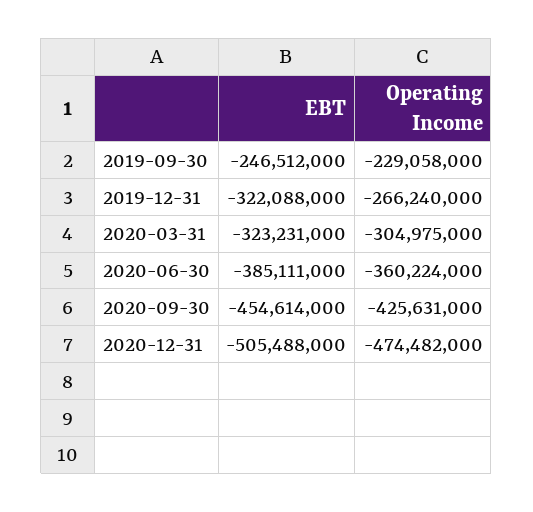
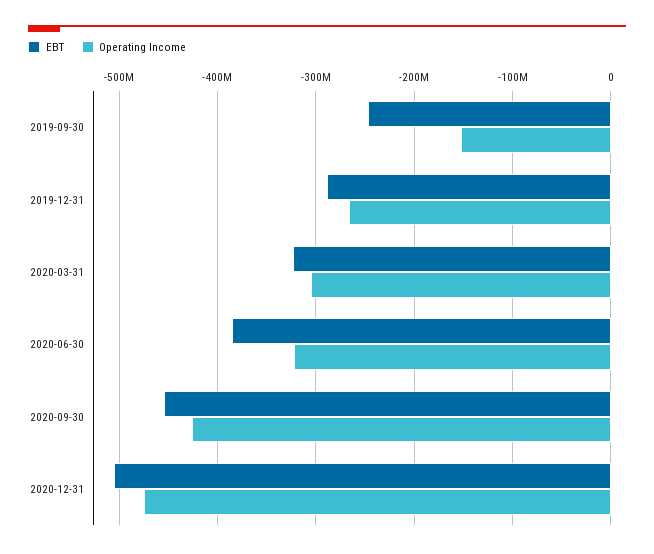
Operating Income, 2019-09-30: -229058000 -> -150000000
EBT, 2019-12-31: -322088000 -> -290000000
Operating Income, 2020-06-30: -360224000 -> -320000000

